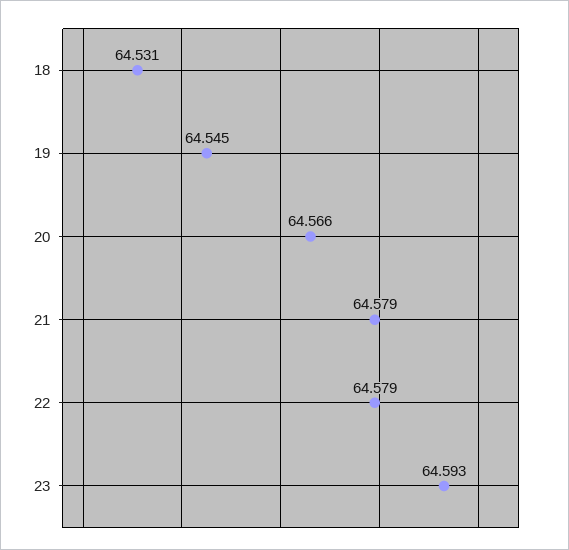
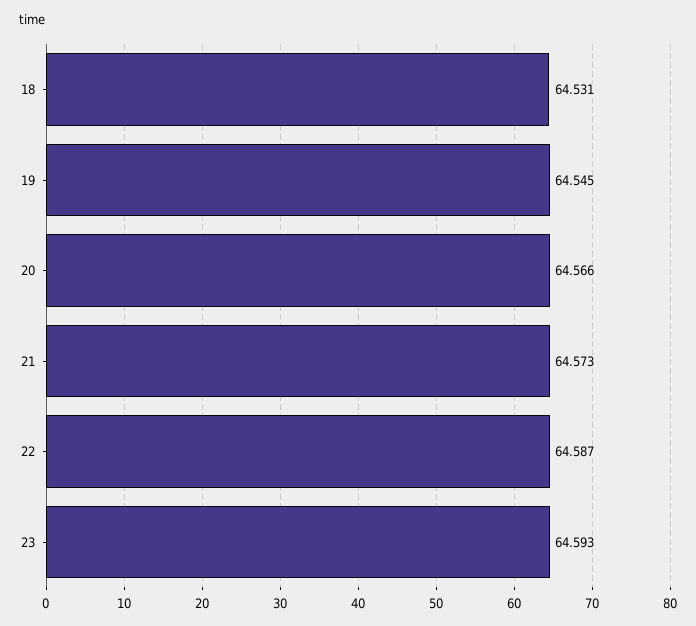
21: 64.579 -> 64.573
22: 64.579 -> 64.587

